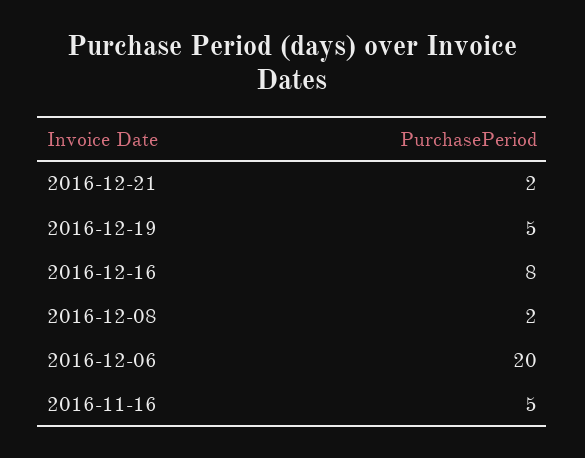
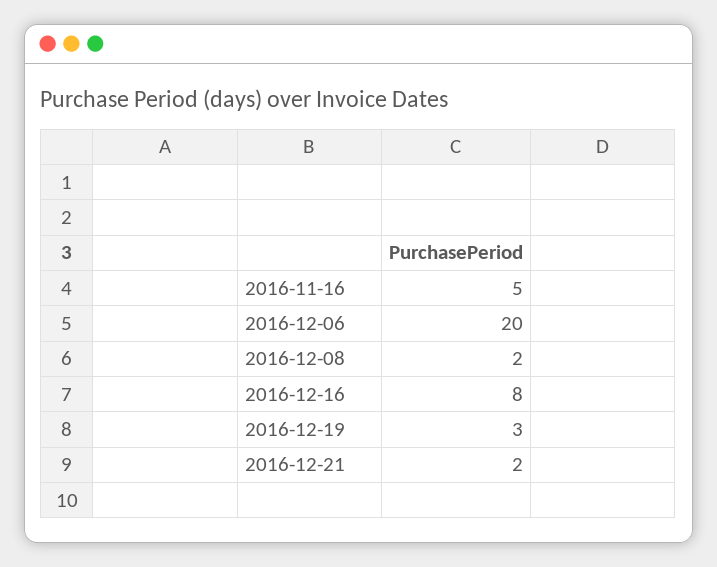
2016-12-19: 5 -> 3

